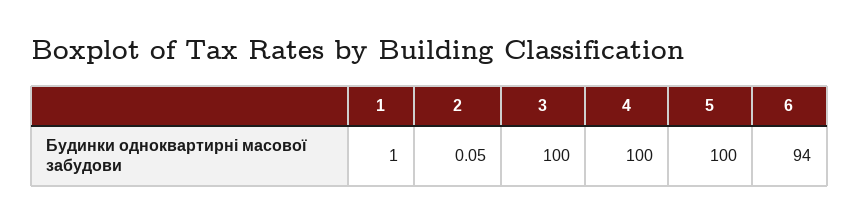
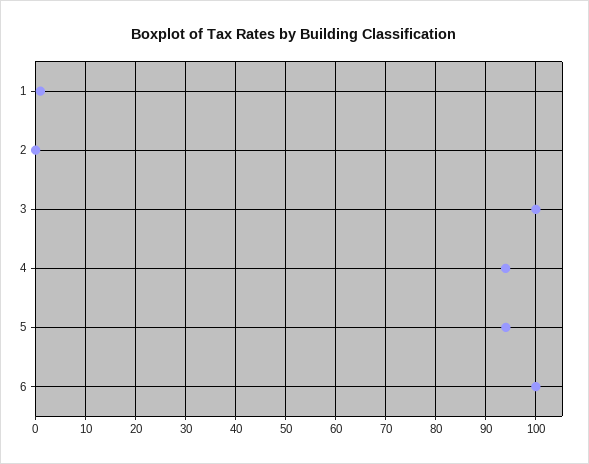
4: 100 -> 94
5: 100 -> 94
6: 94 -> 100

